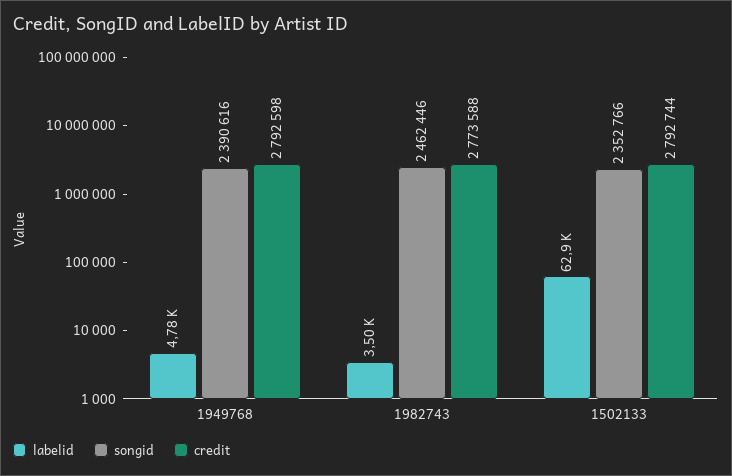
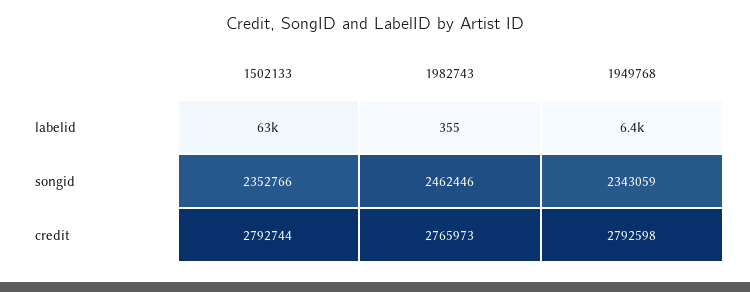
labelid, 1949768: 4780 -> 6400
songid, 1949768: 2390616 -> 2343059
labelid, 1982743: 3500 -> 355
credit, 1982743: 2773588 -> 2765973

